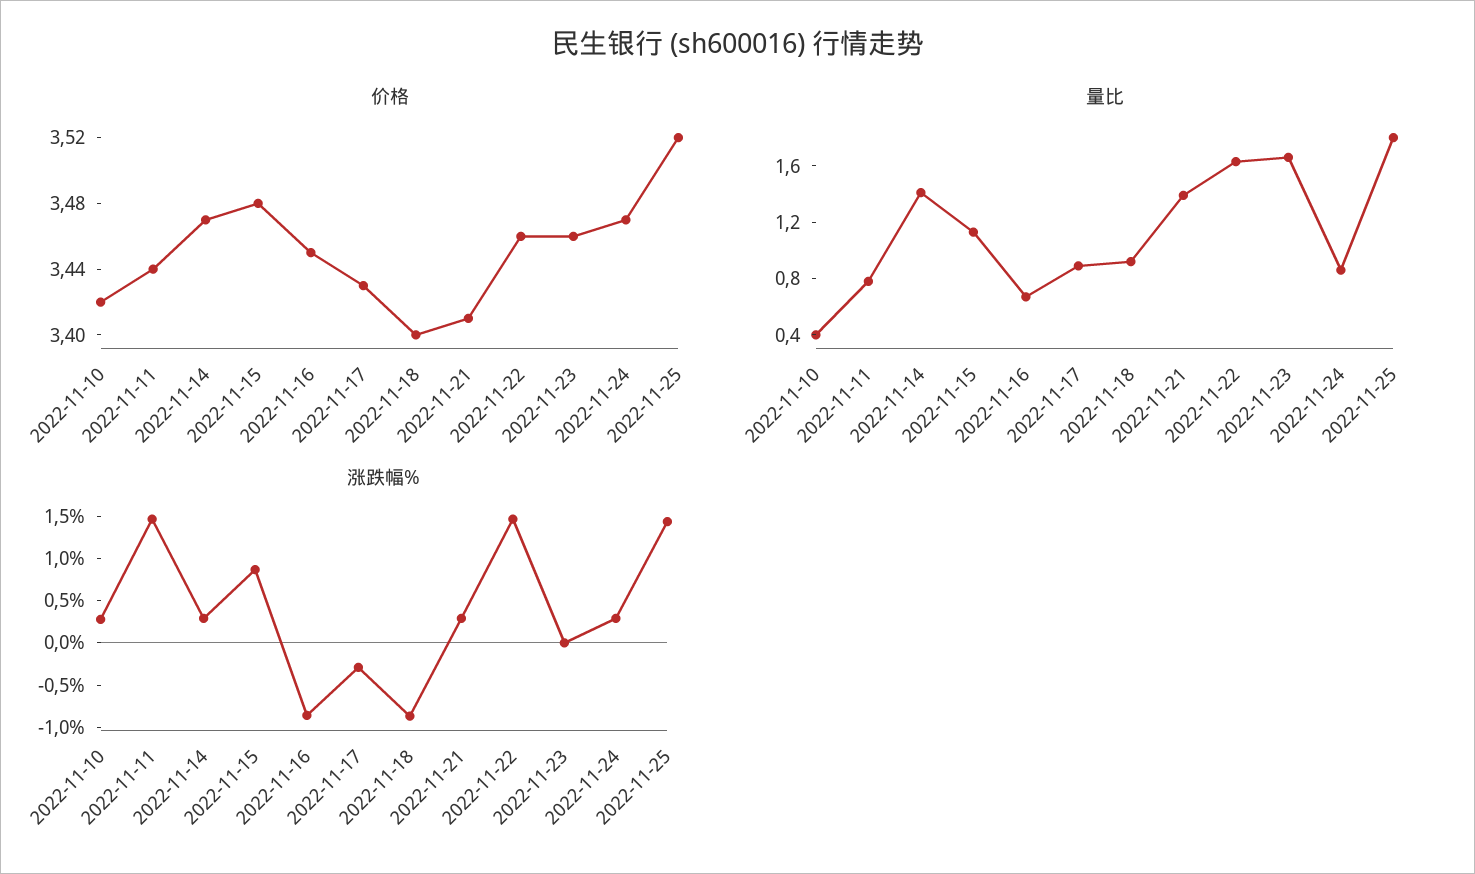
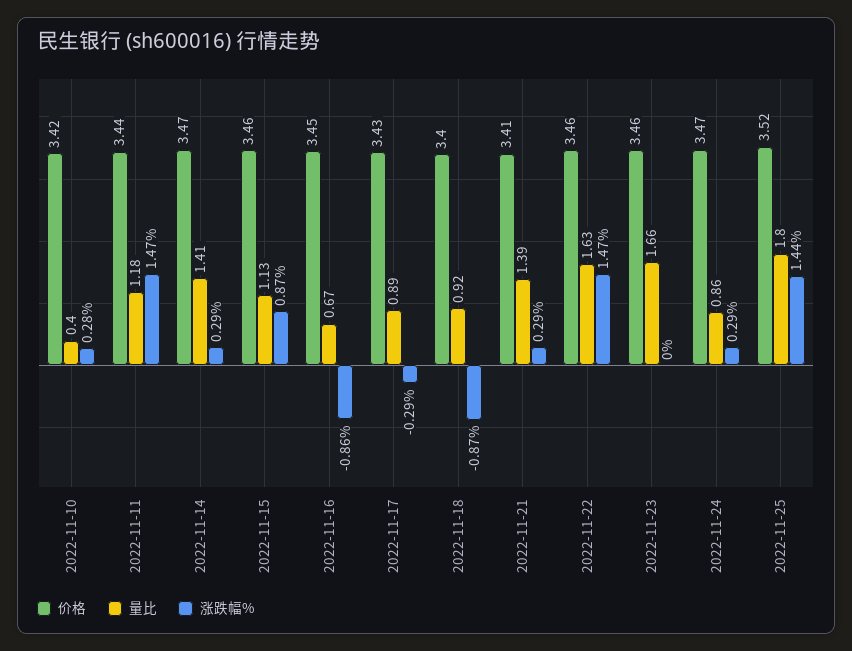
价格, 2022-11-15: 3.48 -> 3.46
量比, 2022-11-11: 0.8 -> 1.18

